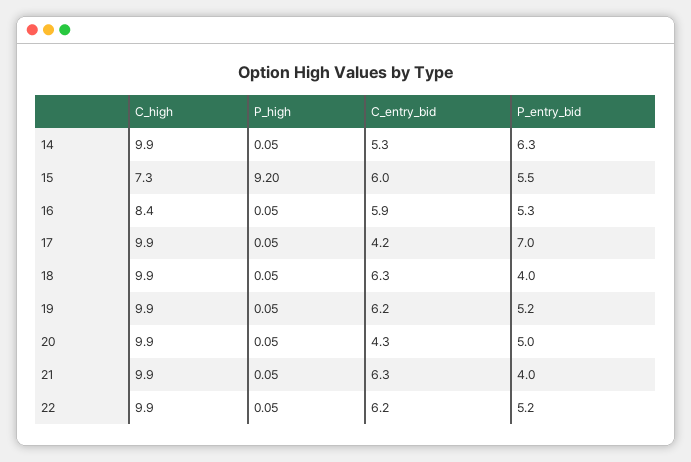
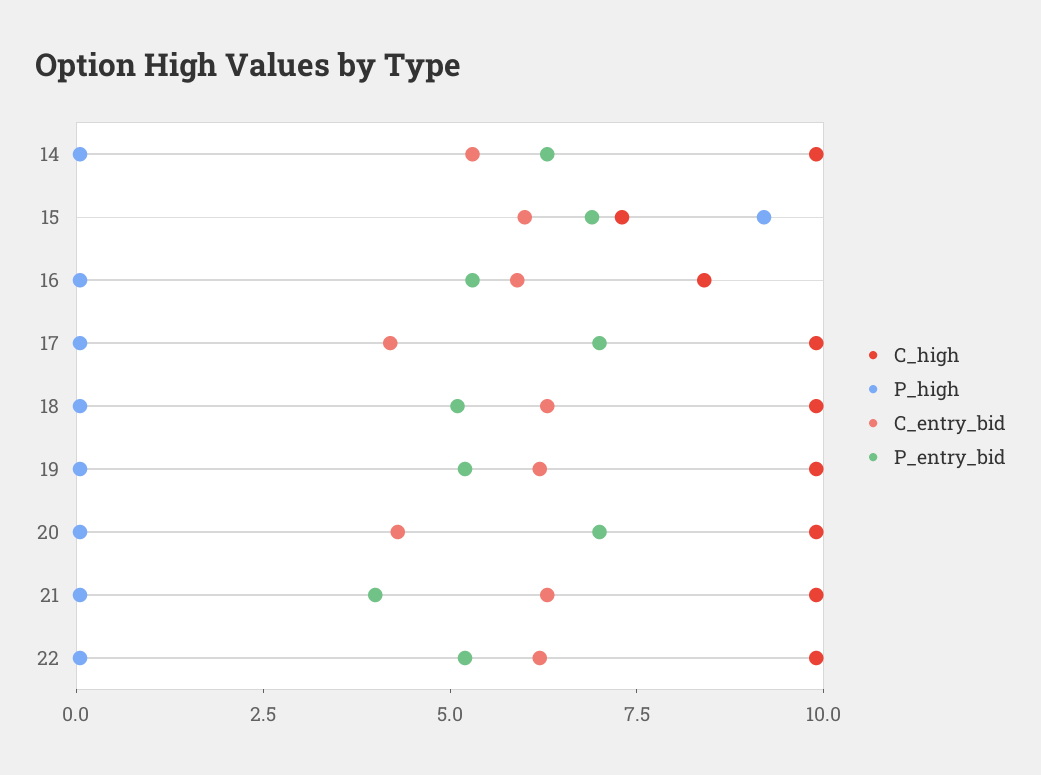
P_entry_bid, 15: 5.5 -> 7
P_entry_bid, 18: 4 -> 5
P_entry_bid, 20: 5 -> 7

